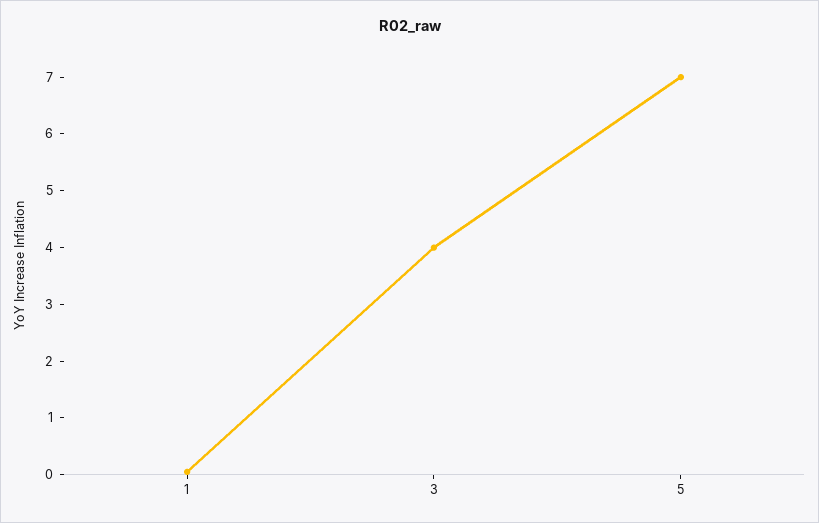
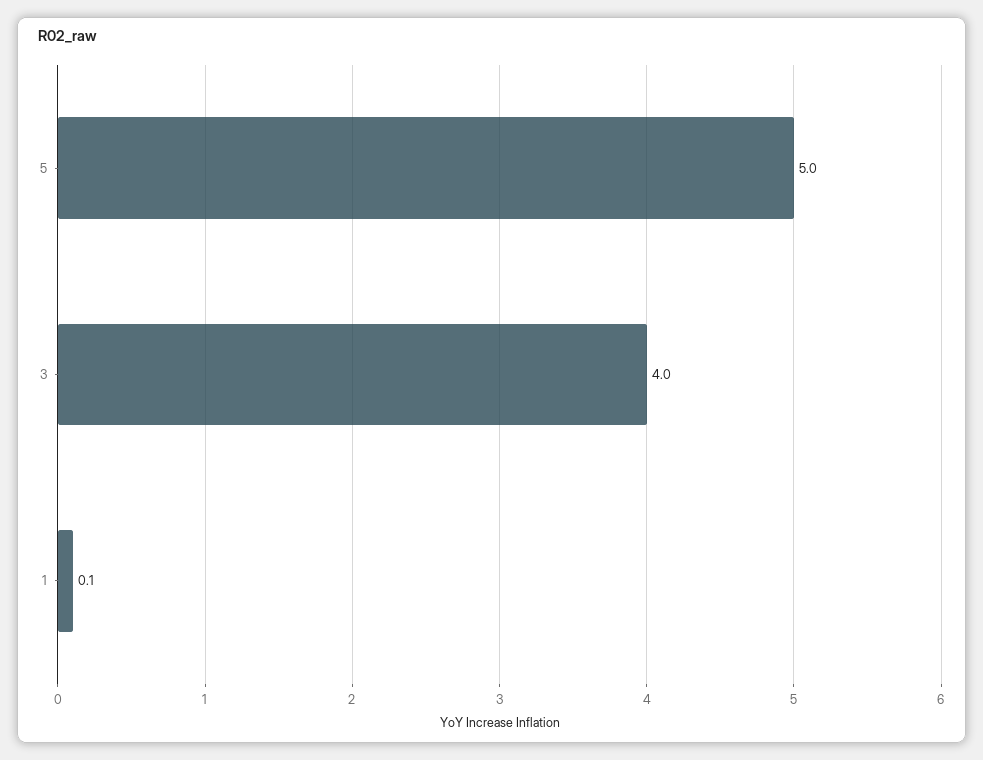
5: 7 -> 5

